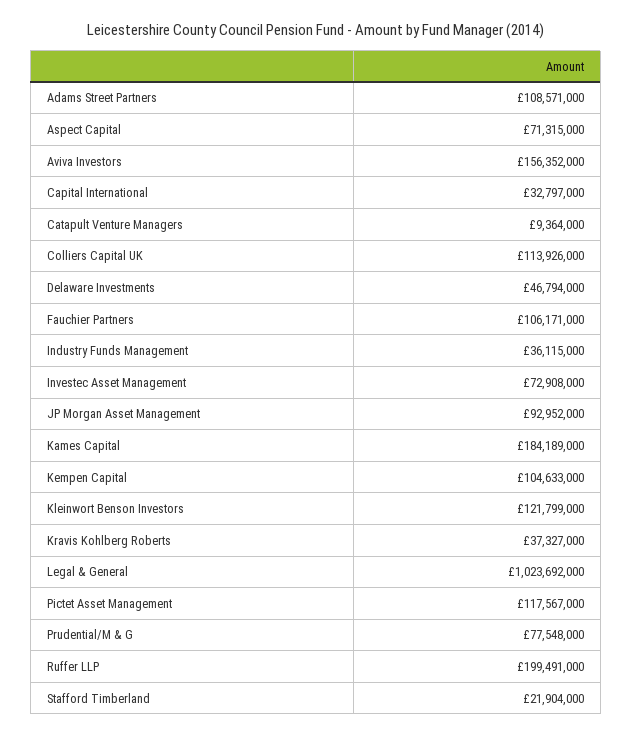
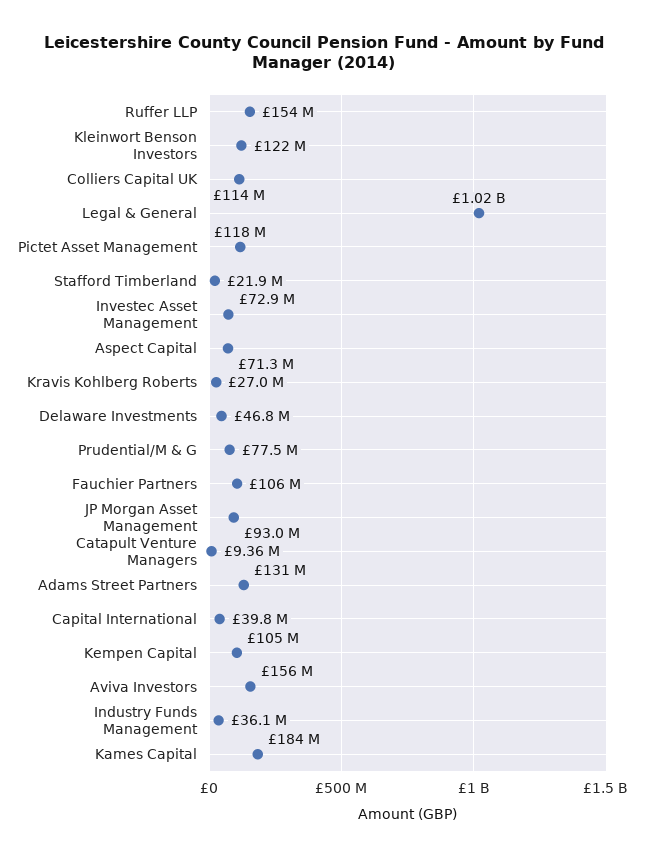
Adams Street Partners: 108571000 -> 131000000
Capital International: 32797000 -> 39800000
Kravis Kohlberg Roberts: 37327000 -> 27000000
Ruffer LLP: 199491000 -> 154000000

